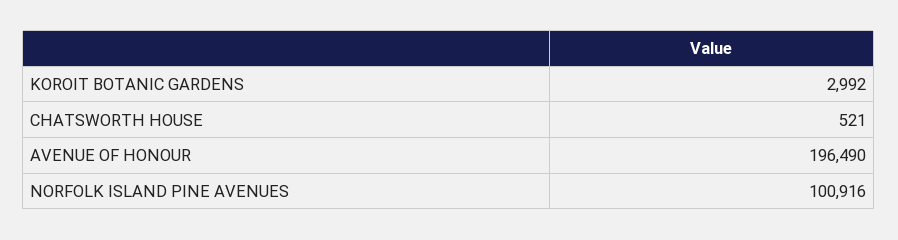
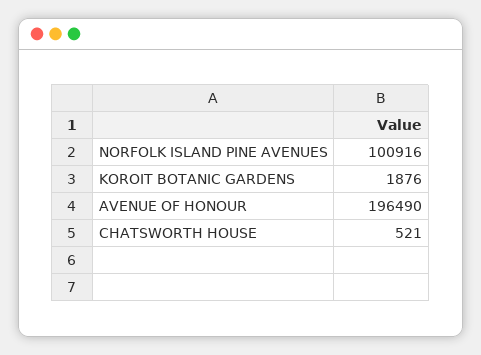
KOROIT BOTANIC GARDENS: 2992 -> 1876

